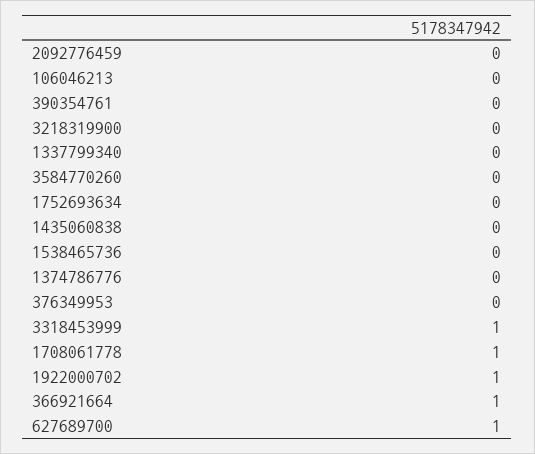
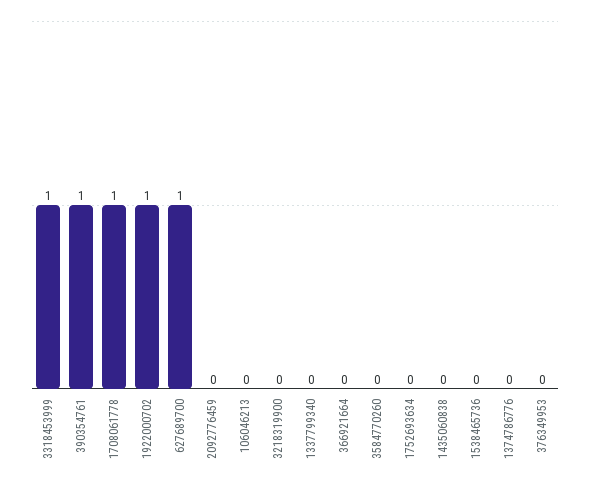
390354761: 0 -> 1
366921664: 1 -> 0

